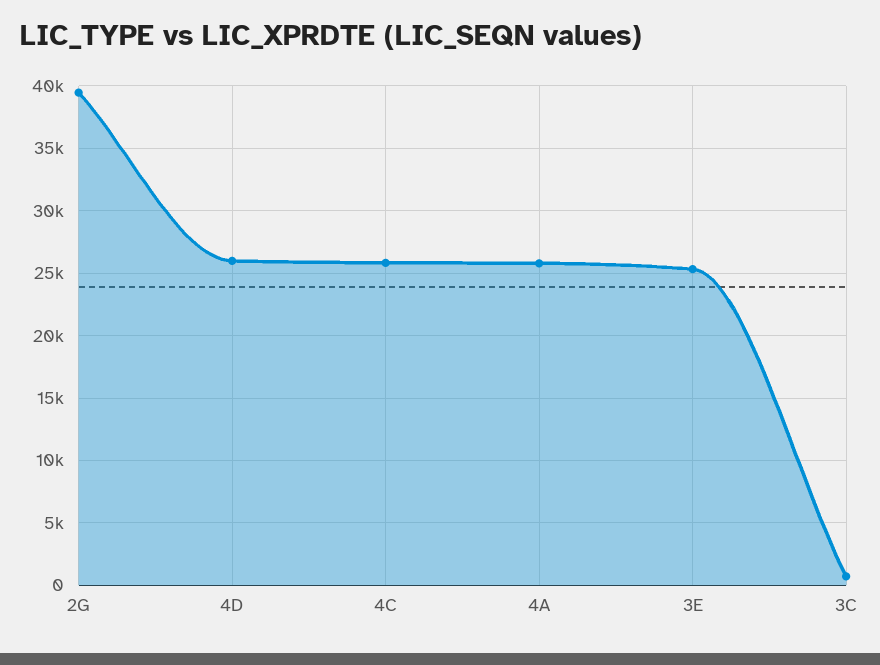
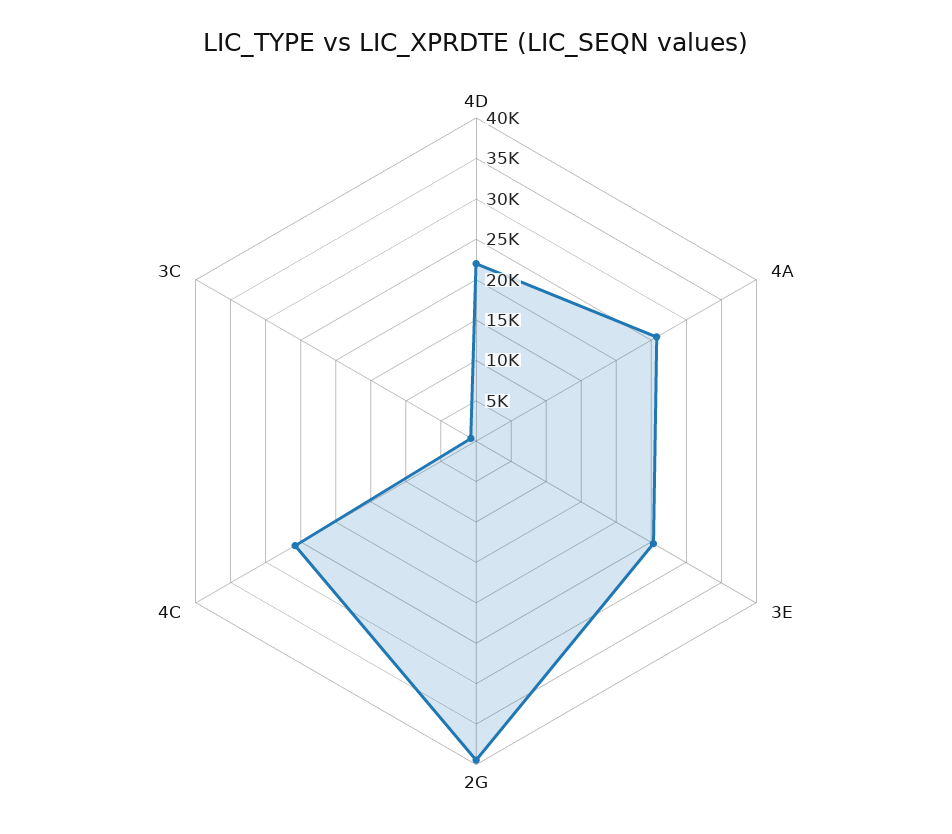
4D: 26000 -> 22000

